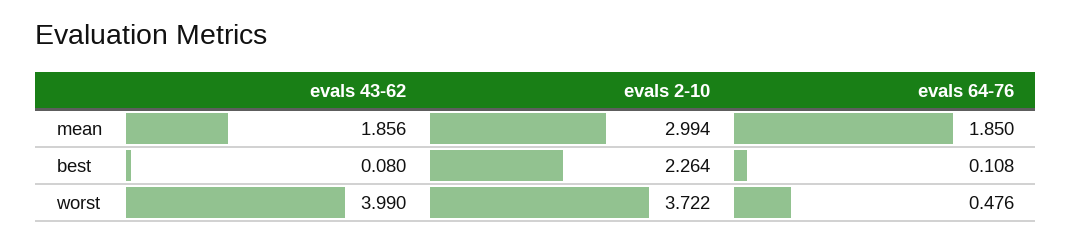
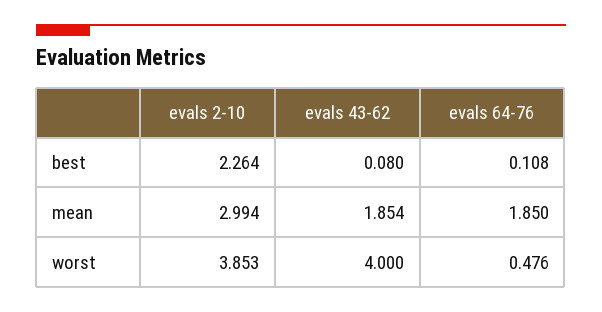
evals 43-62, mean: 1.856 -> 1.854
evals 43-62, worst: 3.99 -> 4
evals 2-10, worst: 3.722 -> 3.853

